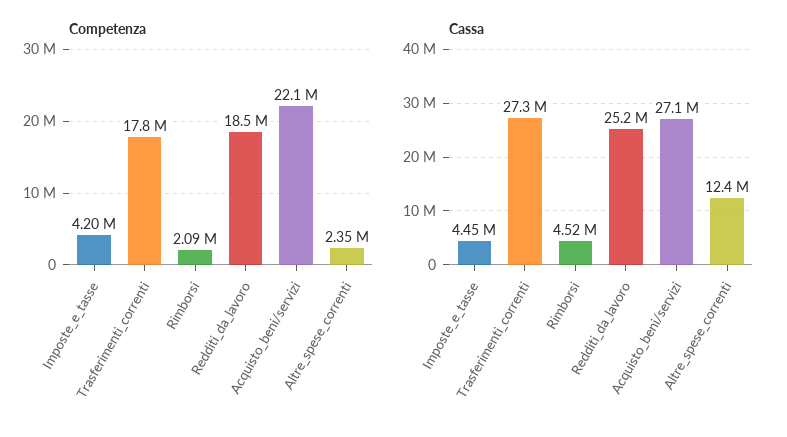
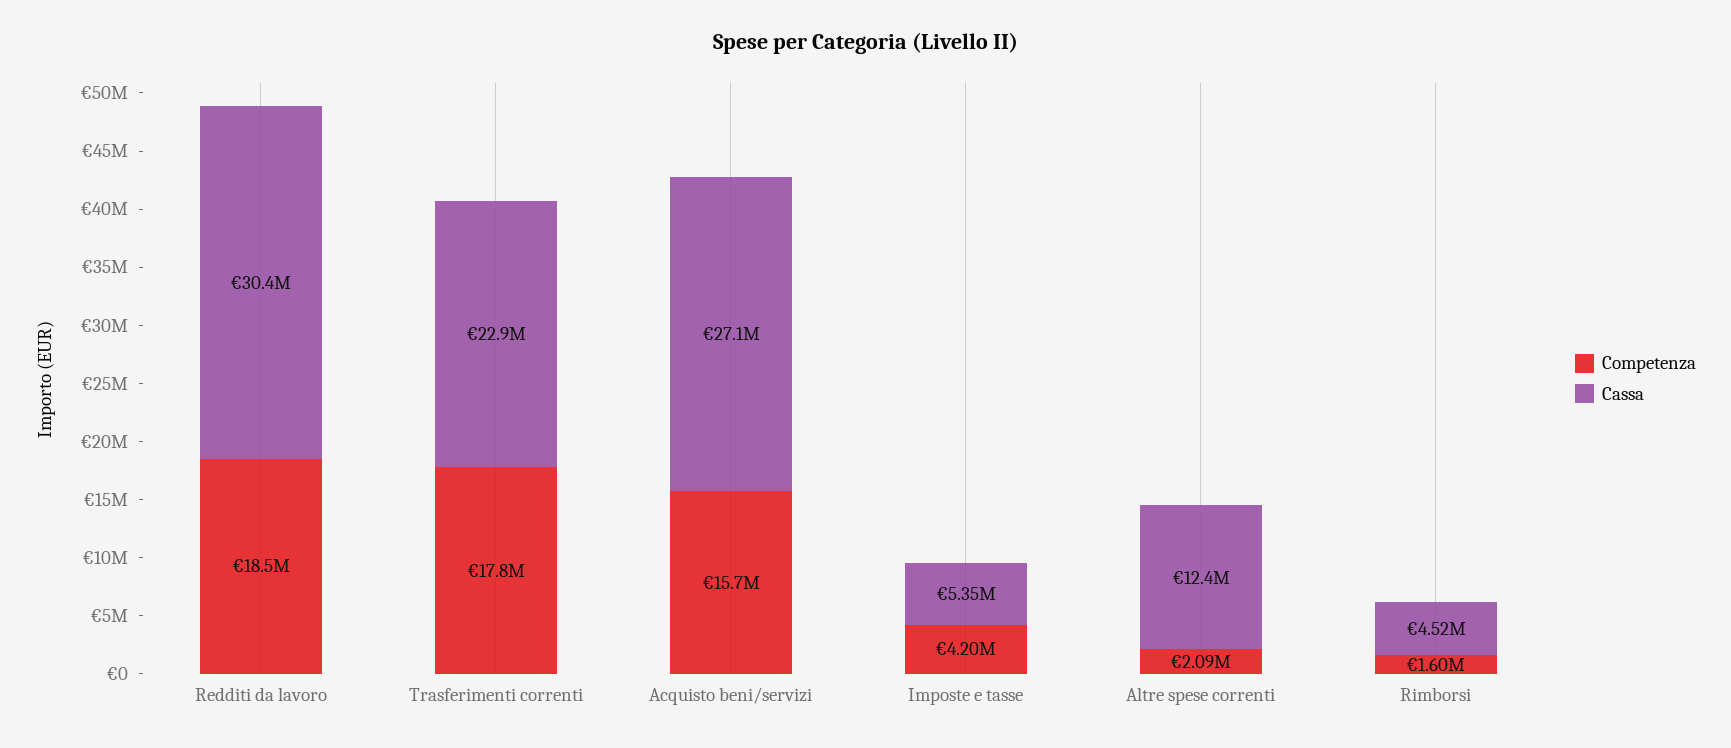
Competenza, Rimborsi: 2090000 -> 1600000
Competenza, Acquisto_beni/servizi: 22100000 -> 15700000
Competenza, Altre_spese_correnti: 2350000 -> 2090000
Cassa, Imposte_e_tasse: 4450000 -> 5350000
Cassa, Trasferimenti_correnti: 27300000 -> 22900000
Cassa, Redditi_da_lavoro: 25200000 -> 30400000

